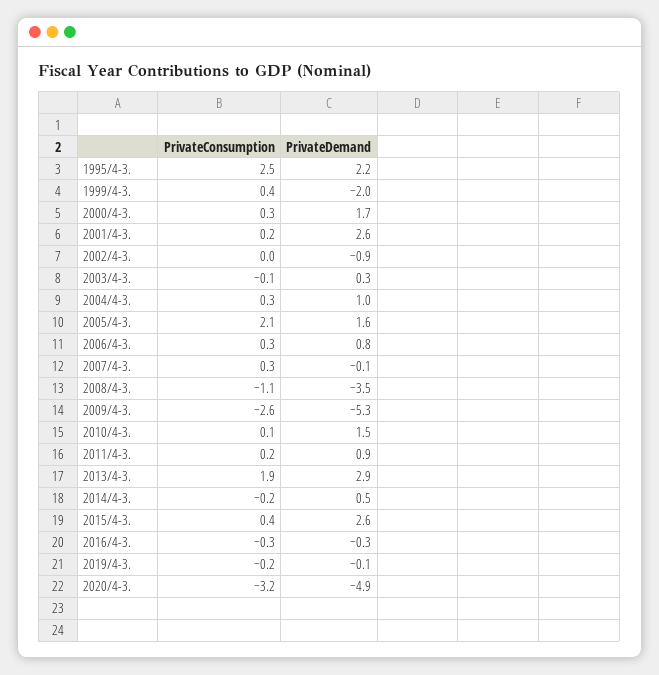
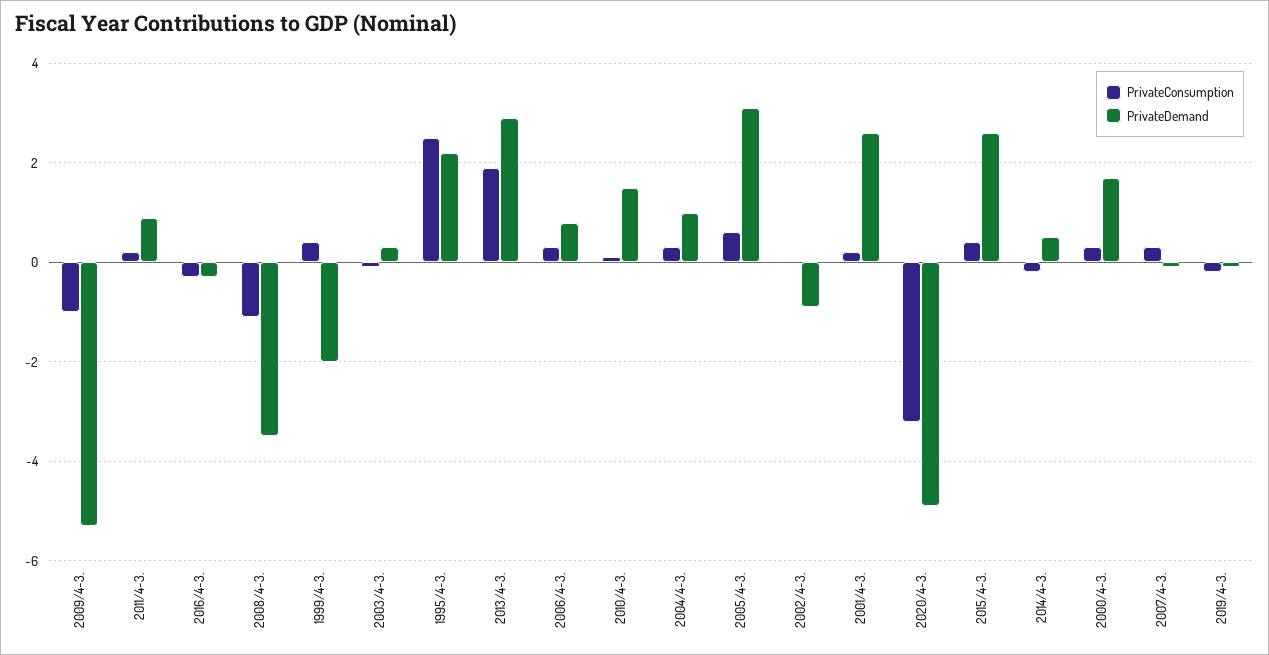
PrivateConsumption, 2005/4-3.: 2.1 -> 0.5
PrivateDemand, 2005/4-3.: 1.6 -> 3
PrivateConsumption, 2009/4-3.: -2.6 -> -1

